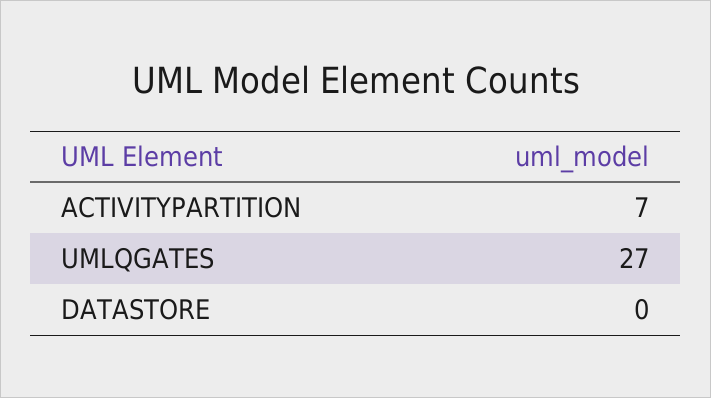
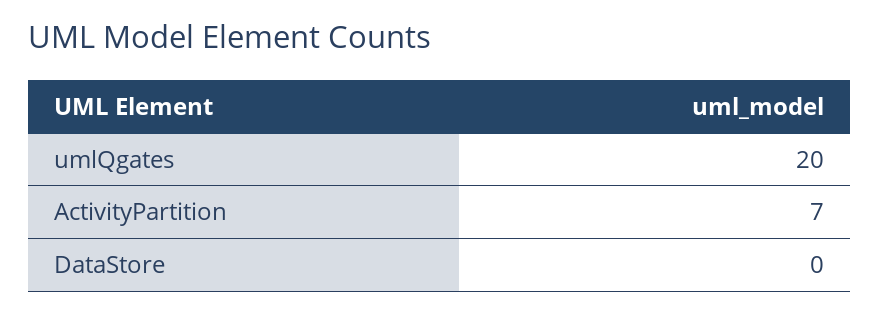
UMLQGATES: 27 -> 20

